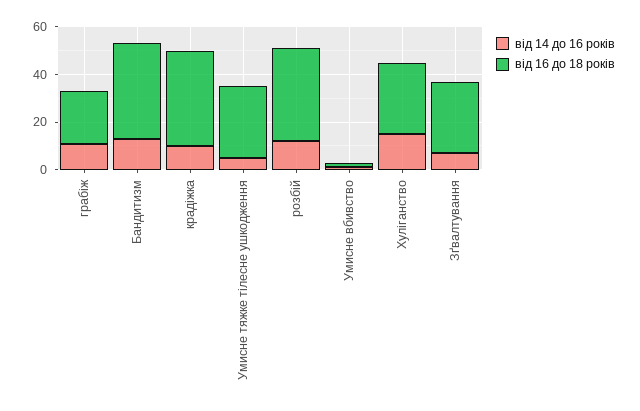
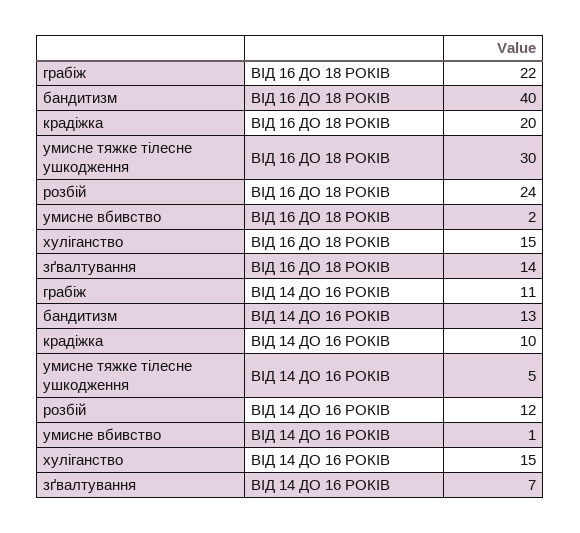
від 16 до 18 років, крадіжка: 40 -> 20
від 16 до 18 років, розбій: 40 -> 24
від 16 до 18 років, Хуліганство: 30 -> 15
від 16 до 18 років, Зґвалтування: 30 -> 14

